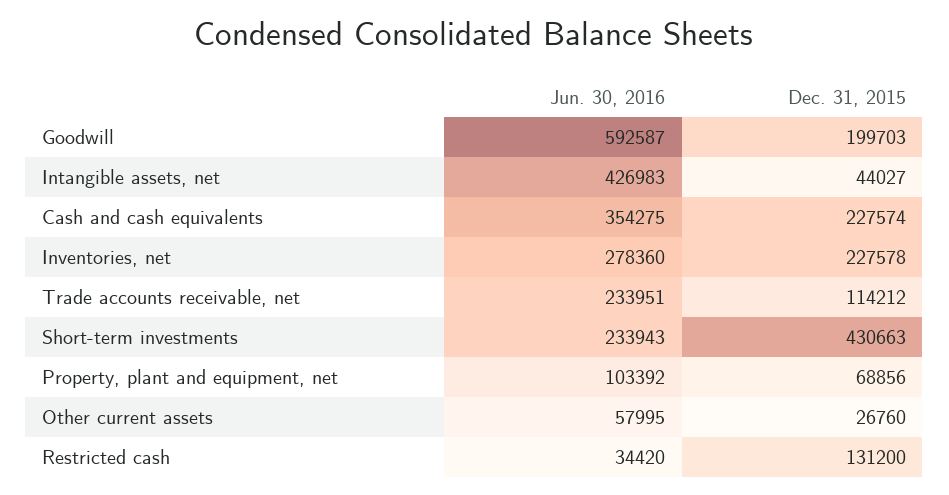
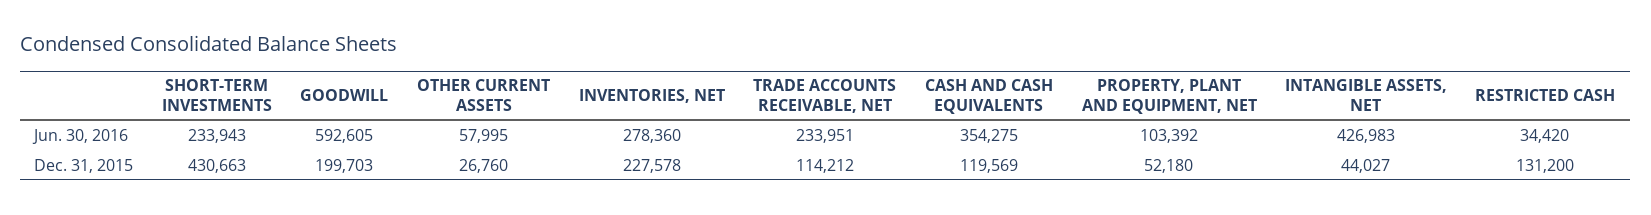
Jun. 30, 2016, Goodwill: 592587 -> 592605
Dec. 31, 2015, Cash and cash equivalents: 227574 -> 119569
Dec. 31, 2015, Property, plant and equipment, net: 68856 -> 52180

